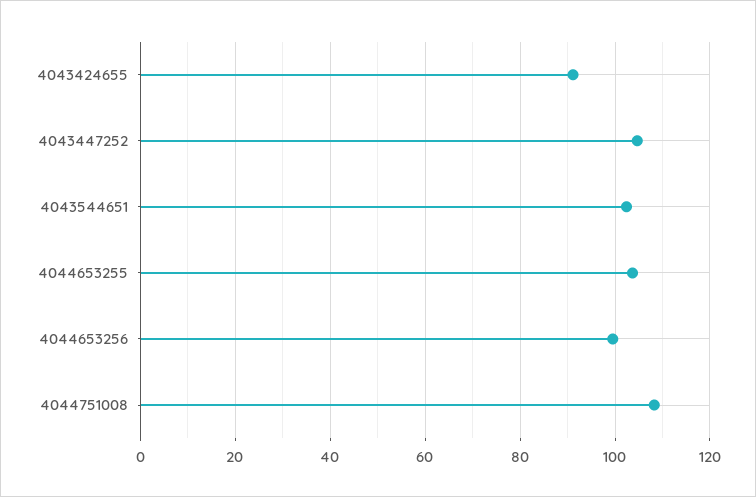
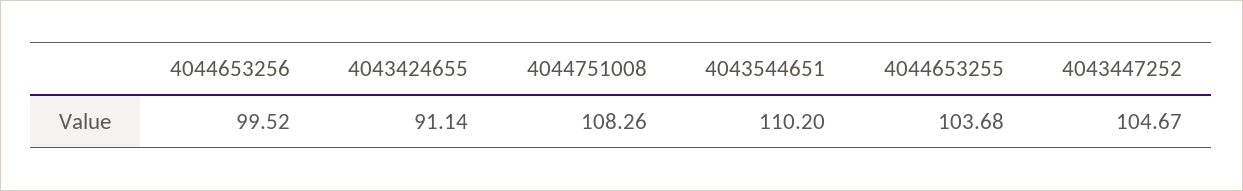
4043544651: 102 -> 110.2

